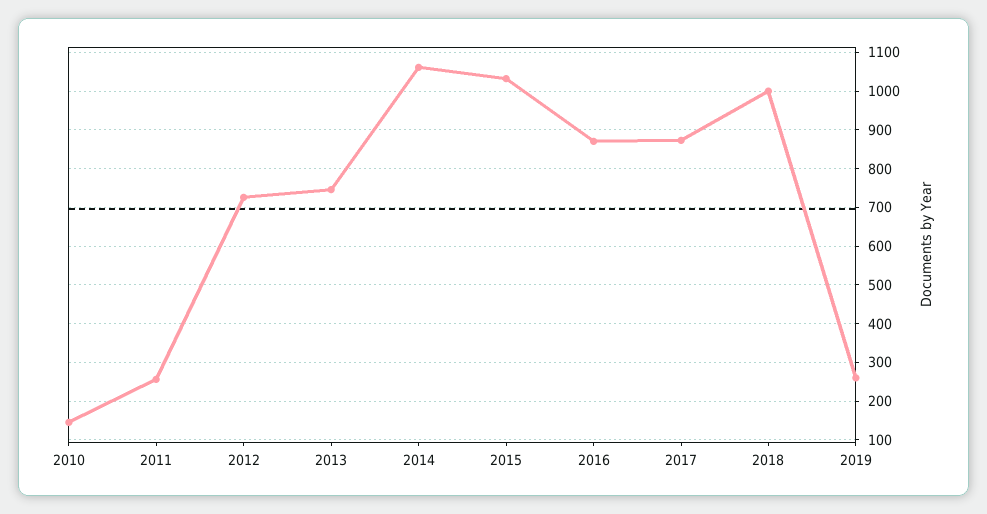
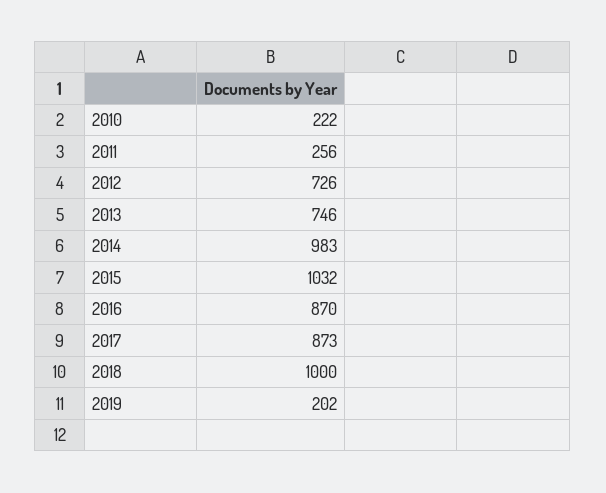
2010: 140 -> 222
2014: 1060 -> 983
2019: 260 -> 202

